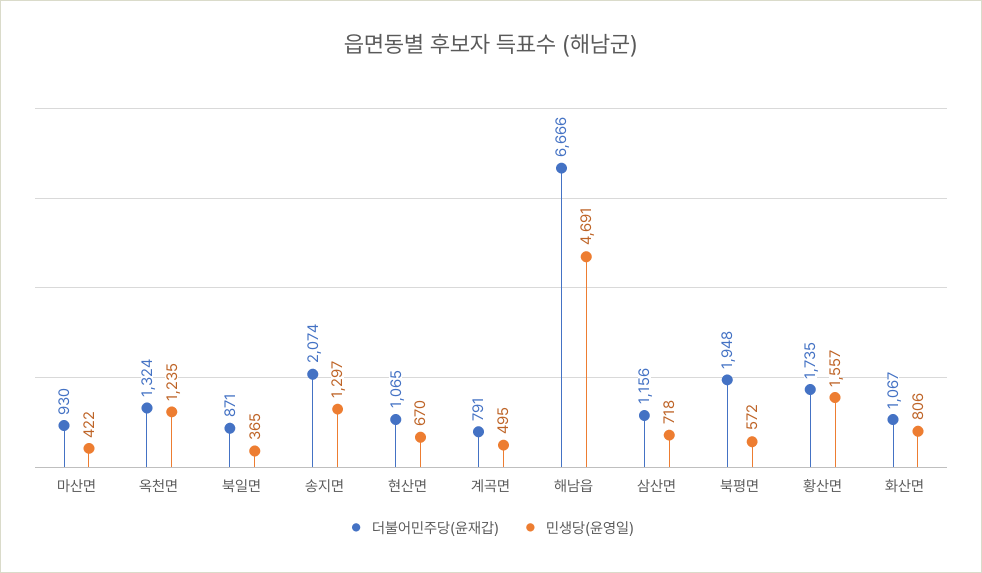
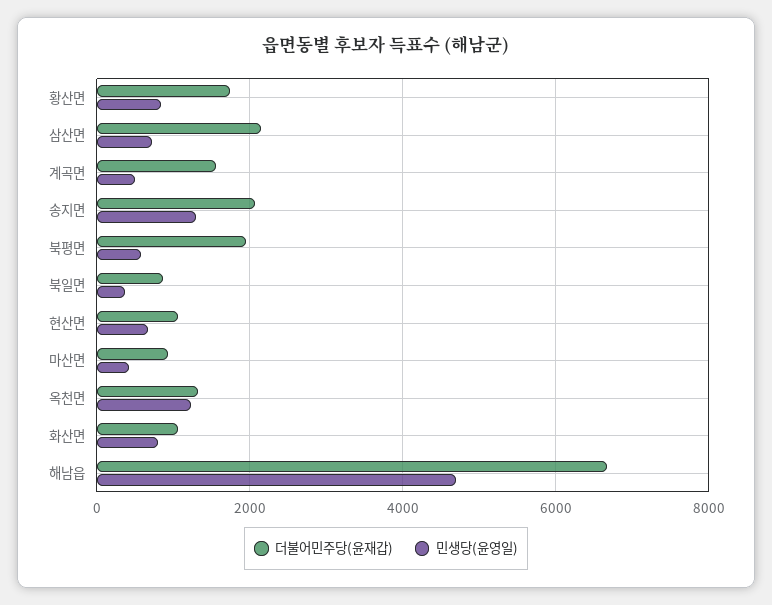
더불어민주당(윤재갑), 계곡면: 791 -> 1600
더불어민주당(윤재갑), 삼산면: 1156 -> 2200
민생당(윤영일), 황산면: 1557 -> 800

